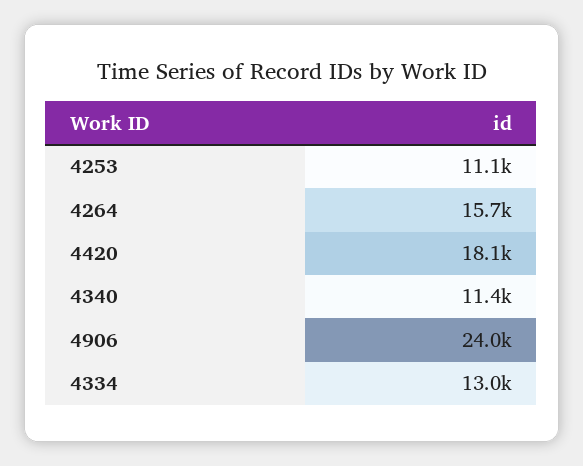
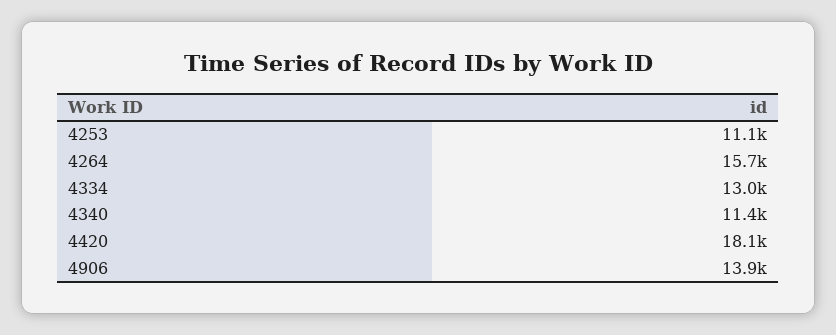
4906: 24000 -> 13900

